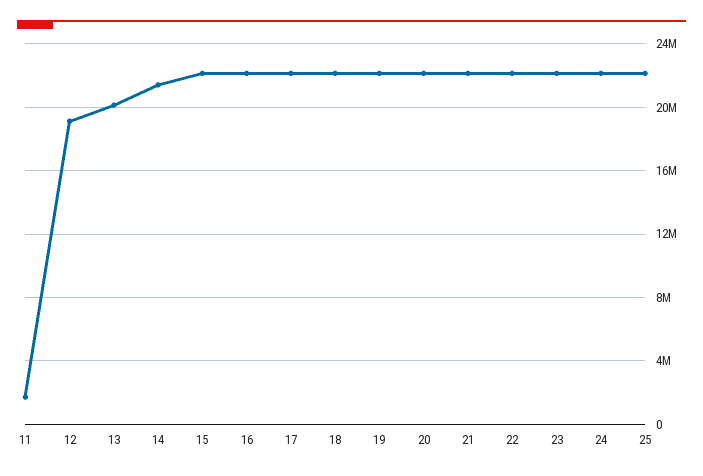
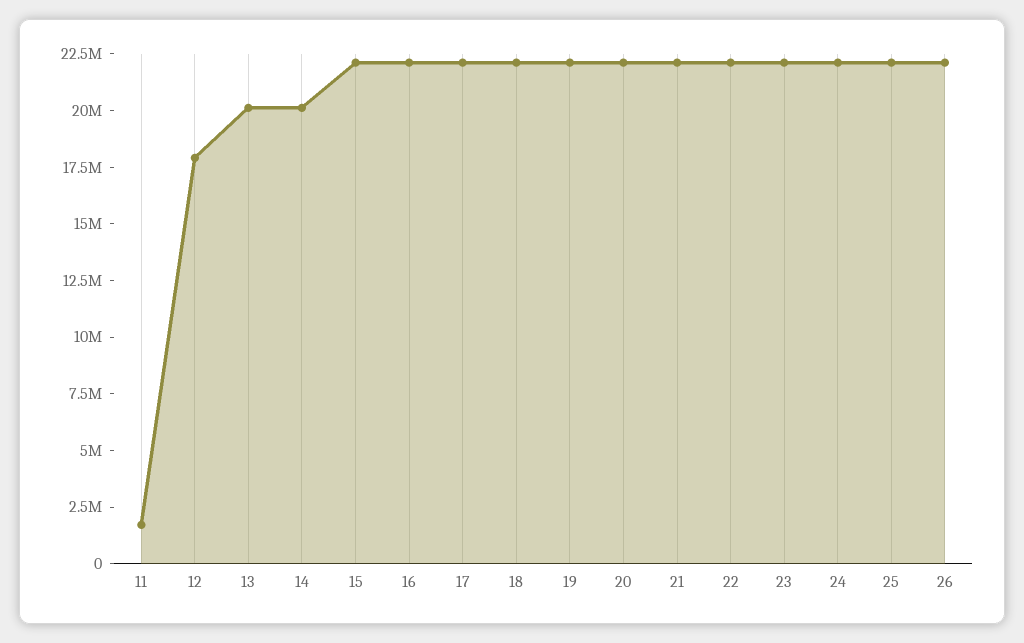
12: 19000000 -> 18000000
14: 21500000 -> 20000000
26: none -> 22000000

